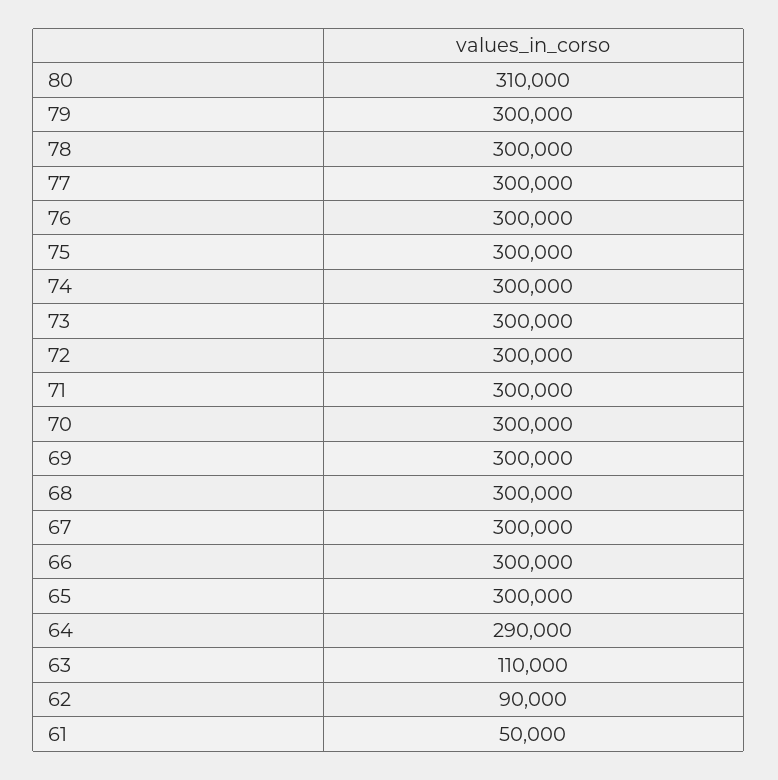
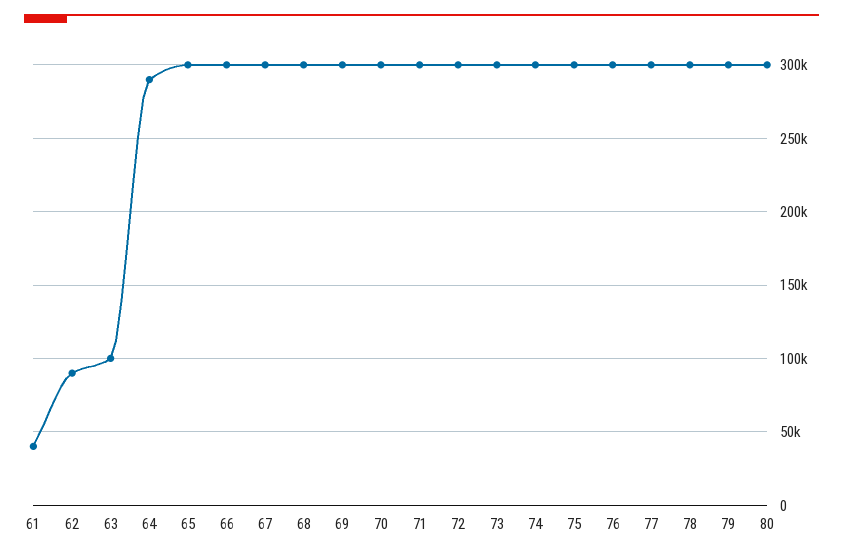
80: 310000 -> 300000
63: 110000 -> 100000
61: 50000 -> 40000

